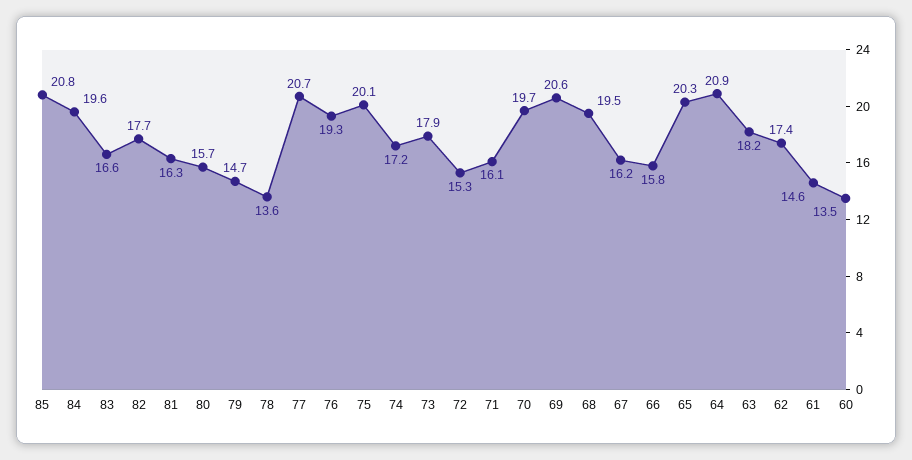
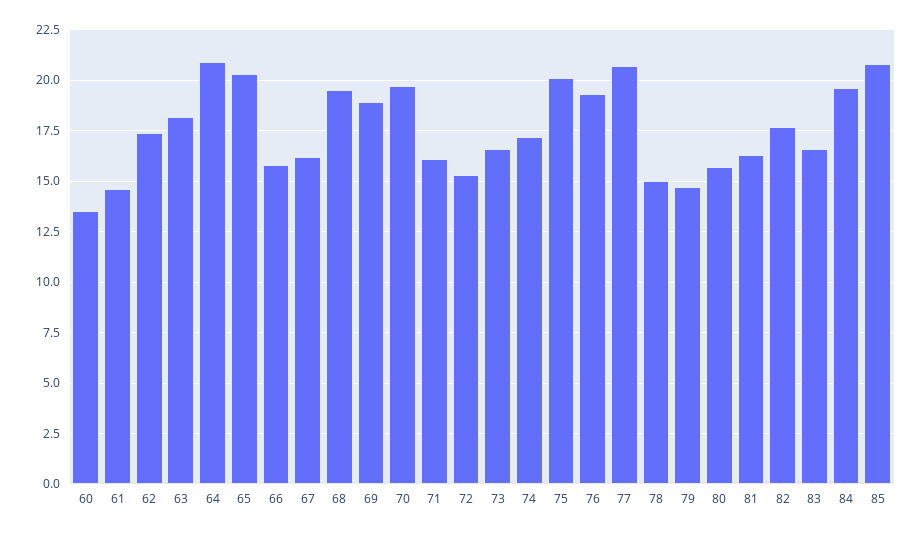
78: 13.6 -> 15
73: 17.9 -> 16.5
69: 20.6 -> 19

